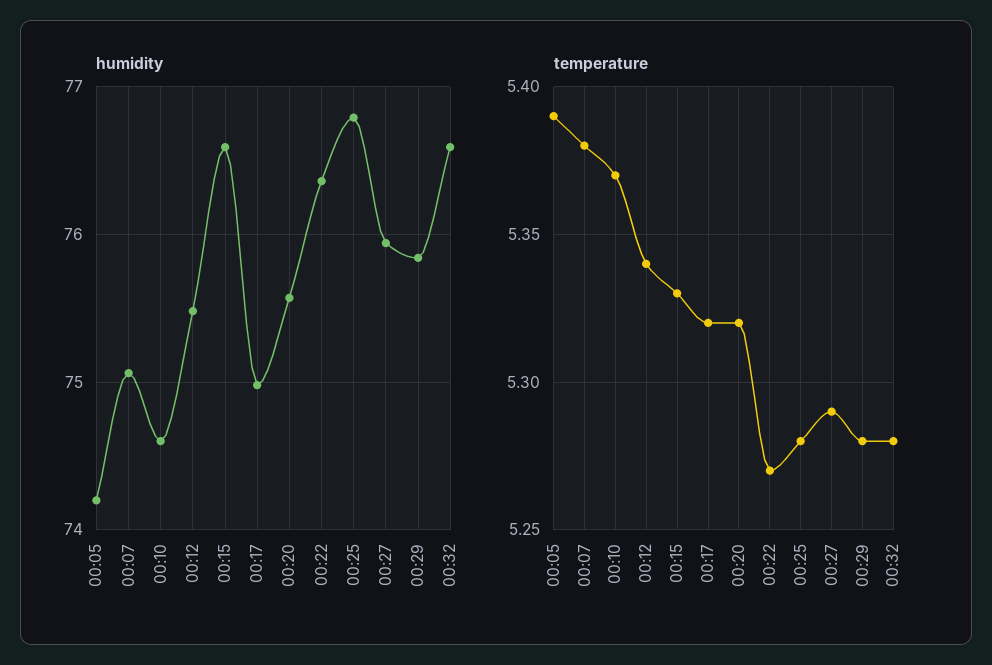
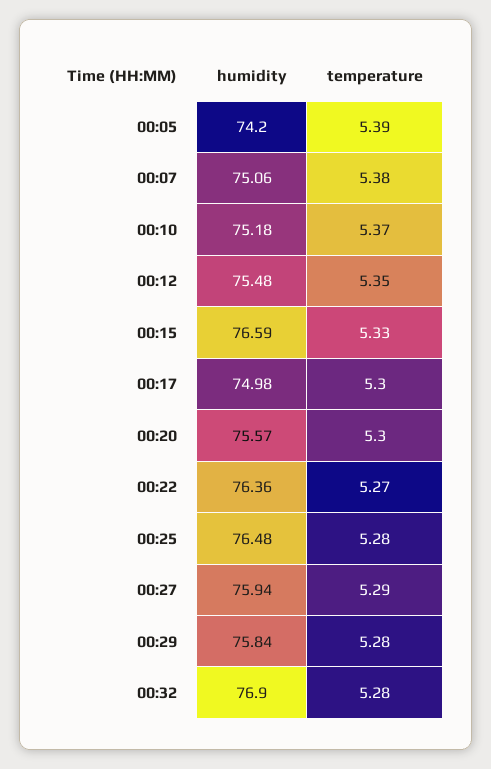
humidity, 00:10: 74.6 -> 75.18
humidity, 00:25: 76.8 -> 76.48
humidity, 00:32: 76.6 -> 76.9
temperature, 00:12: 5.34 -> 5.35
temperature, 00:17: 5.32 -> 5.3
temperature, 00:20: 5.32 -> 5.3

